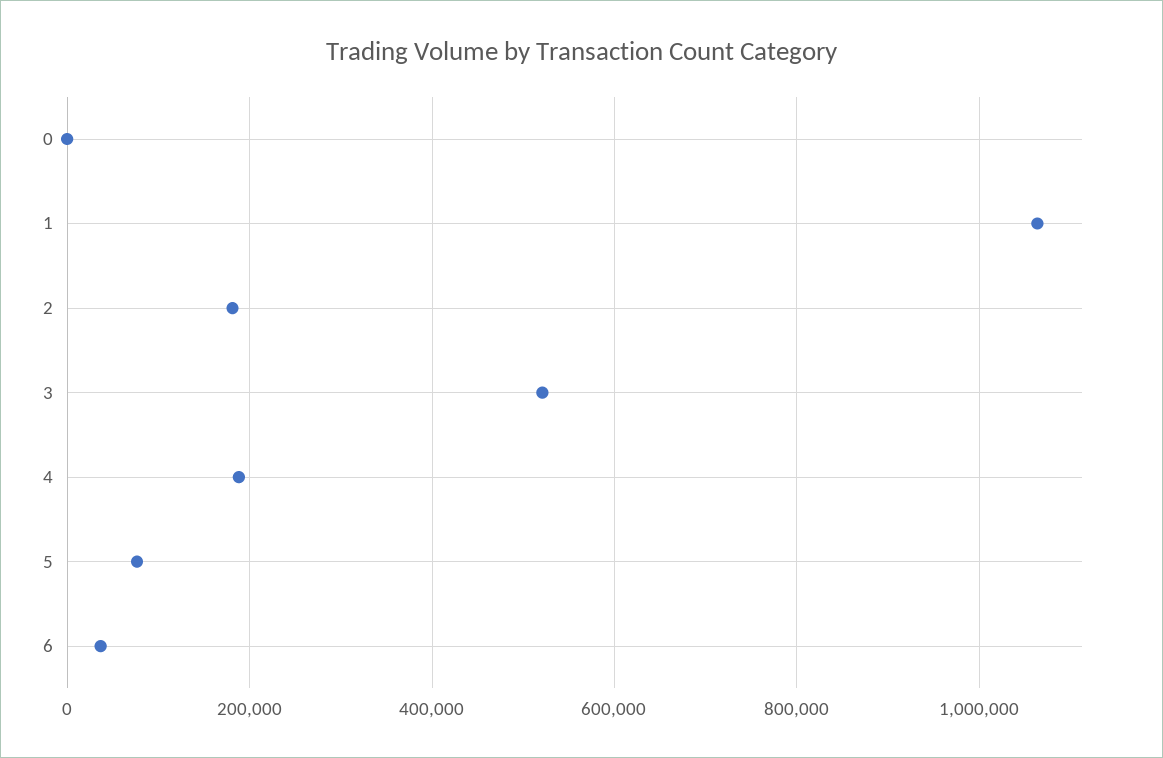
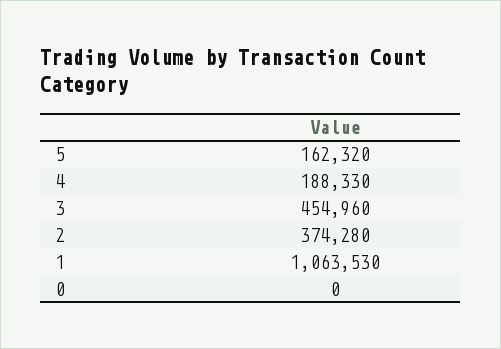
2: 180000 -> 374280
3: 520000 -> 454960
5: 80000 -> 162320
6: 40000 -> none

